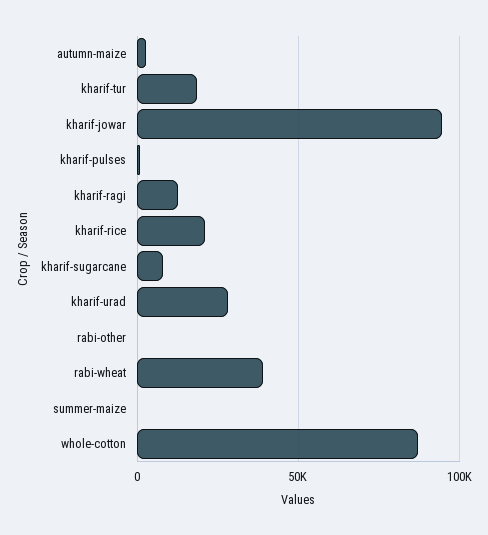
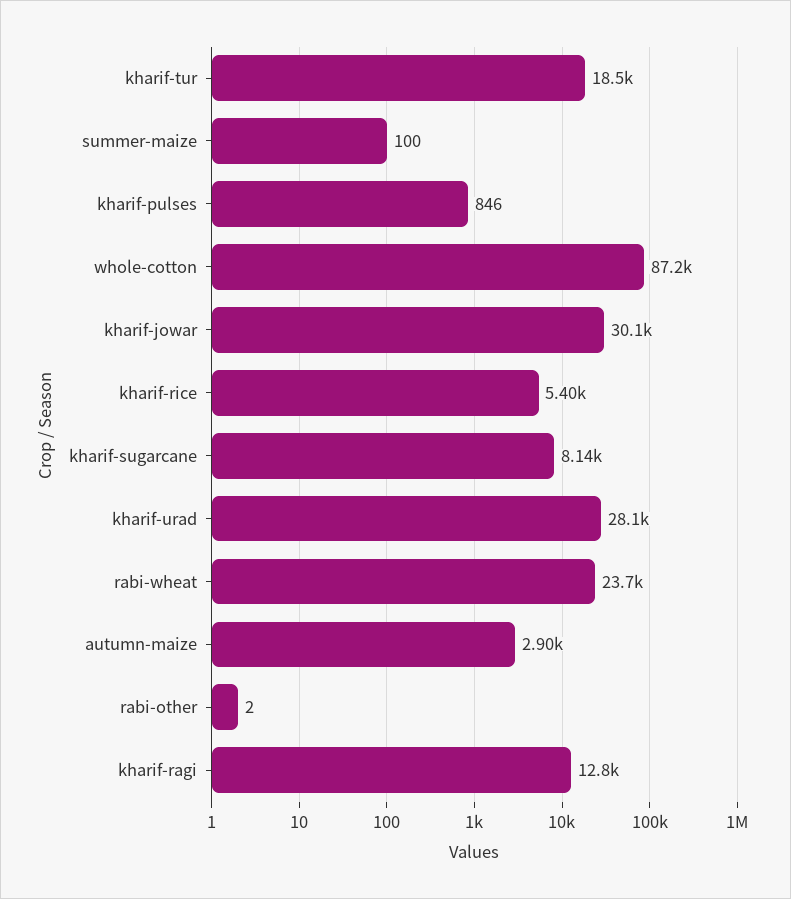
kharif-jowar: 95000 -> 30100
kharif-rice: 20000 -> 5400
rabi-wheat: 40000 -> 23700

